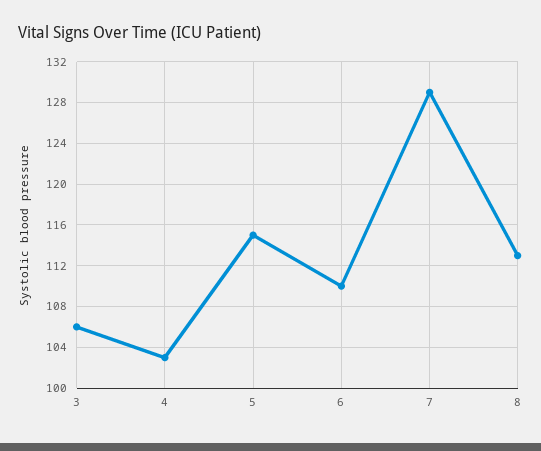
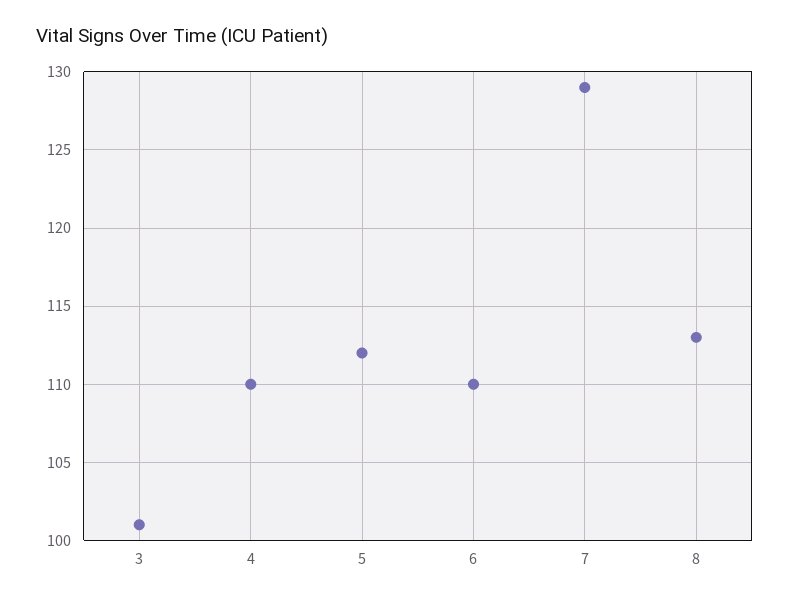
3: 106 -> 101
4: 103 -> 110
5: 115 -> 112

